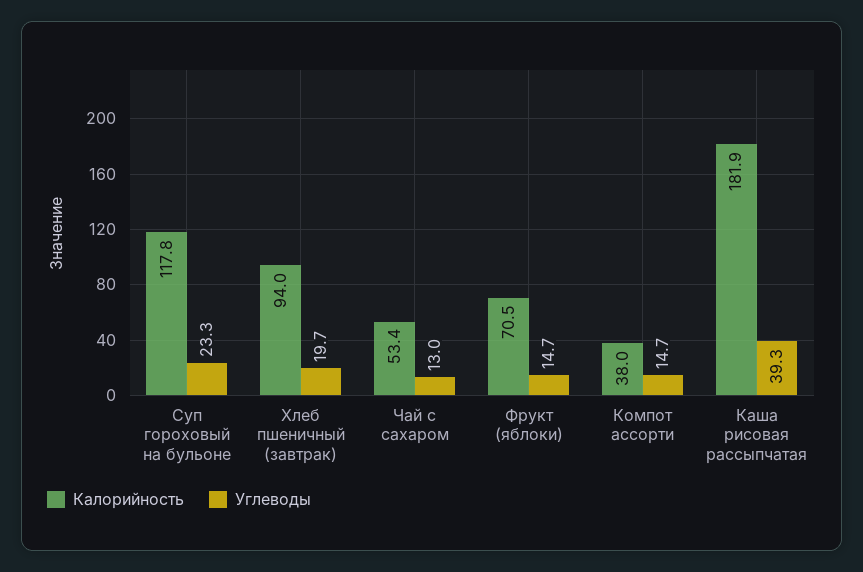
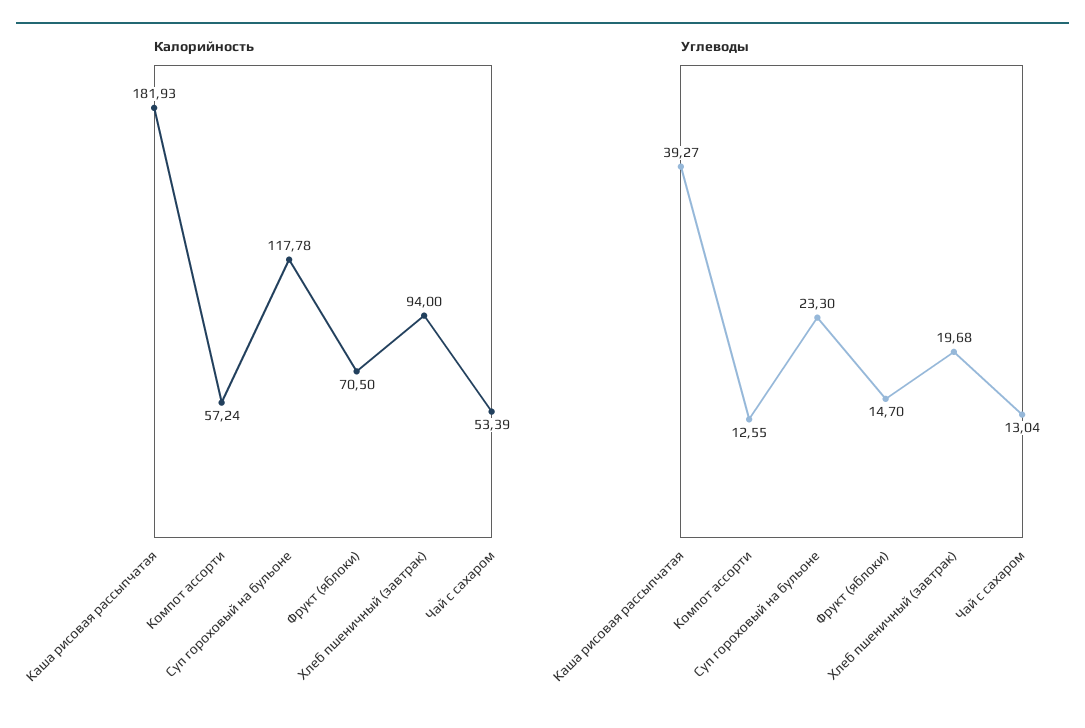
Калорийность, Компот ассорти: 38 -> 57.24
Углеводы, Компот ассорти: 14.7 -> 12.55

